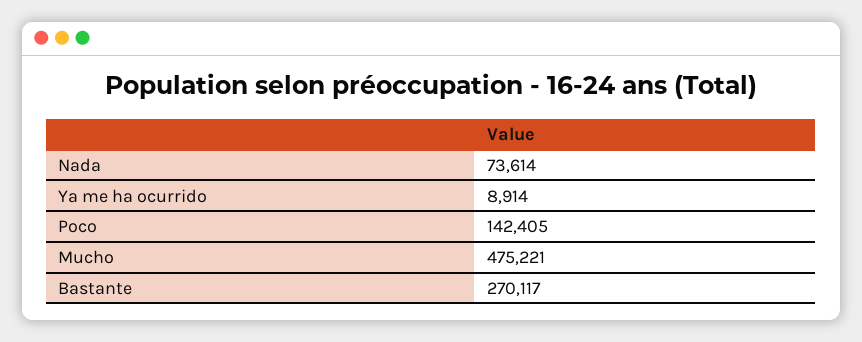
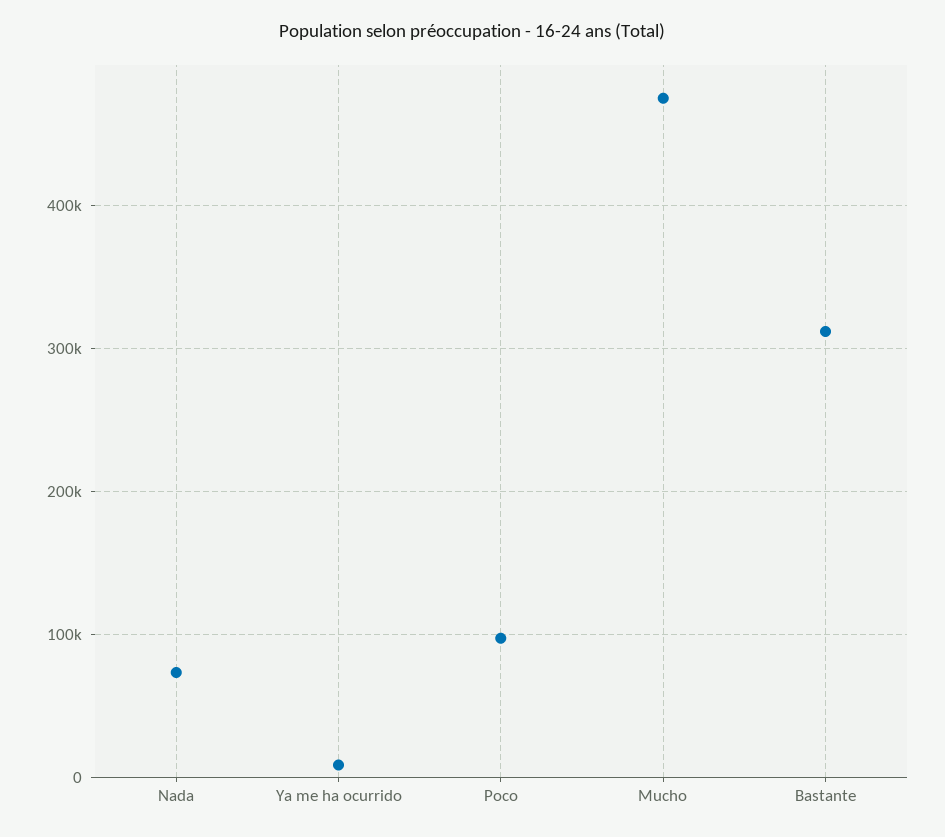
Poco: 142405 -> 100000
Bastante: 270117 -> 310000

